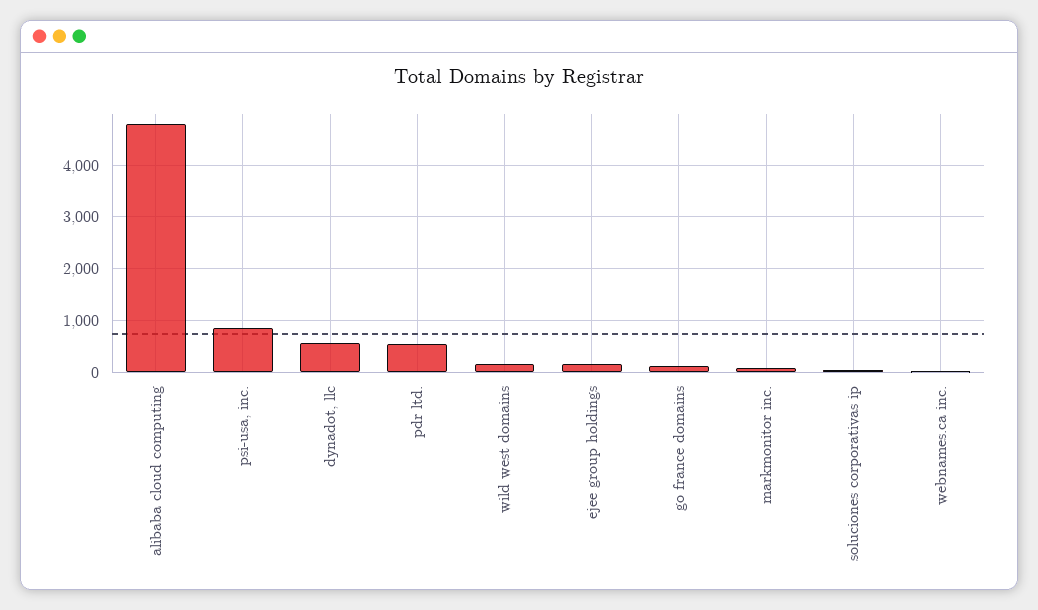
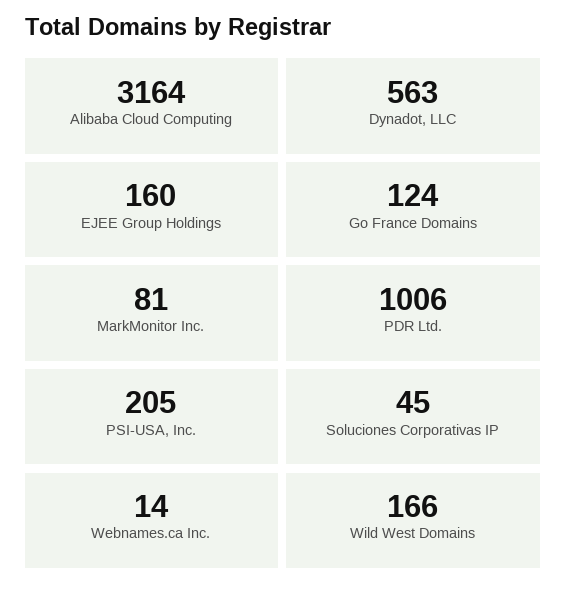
alibaba cloud computing: 4800 -> 3164
psi-usa, inc.: 800 -> 205
pdr ltd.: 600 -> 1006

